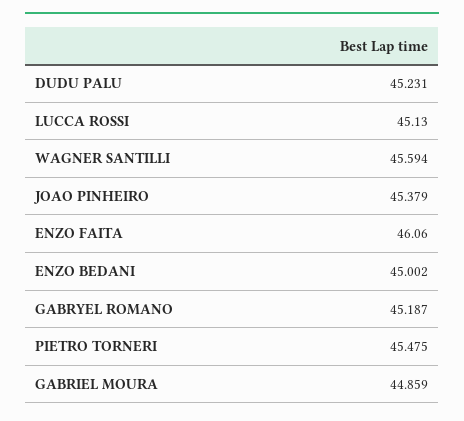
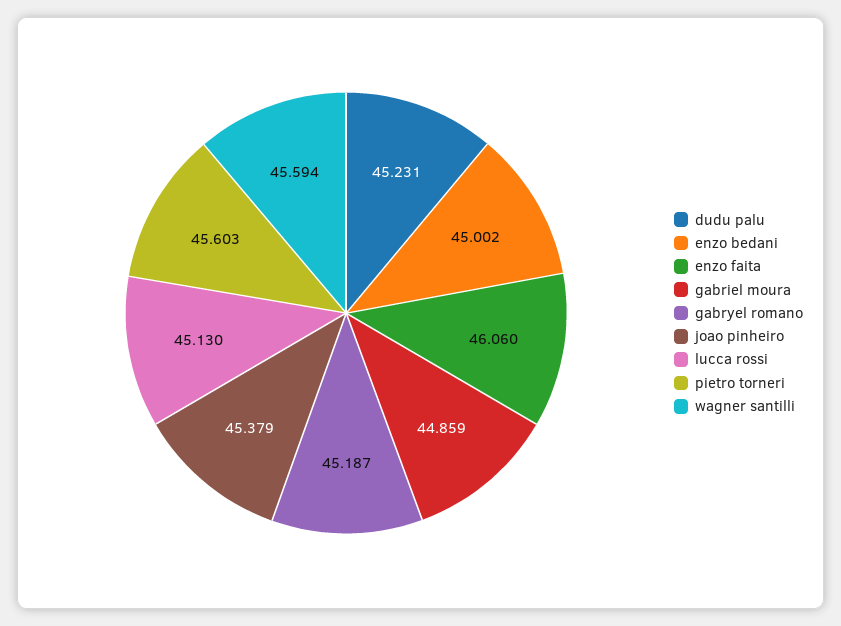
PIETRO TORNERI: 45.475 -> 45.603

